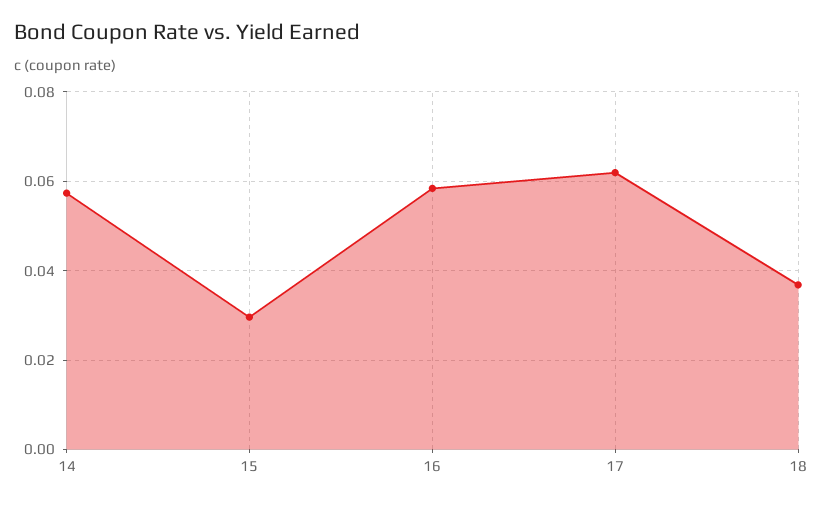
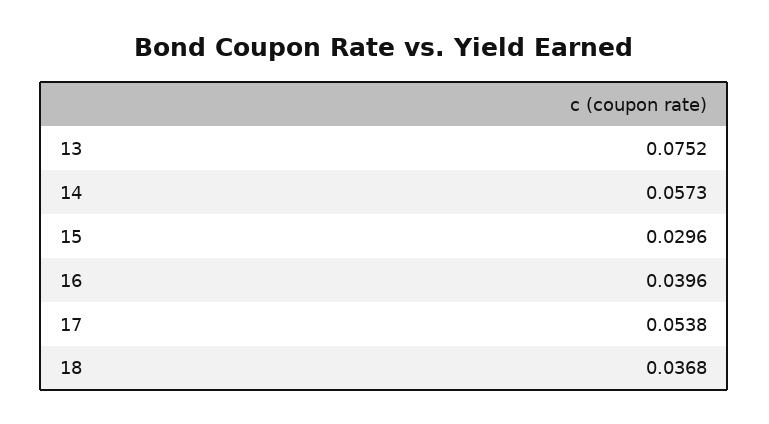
16: 0.058 -> 0.0396
17: 0.062 -> 0.0538
13: none -> 0.0752

